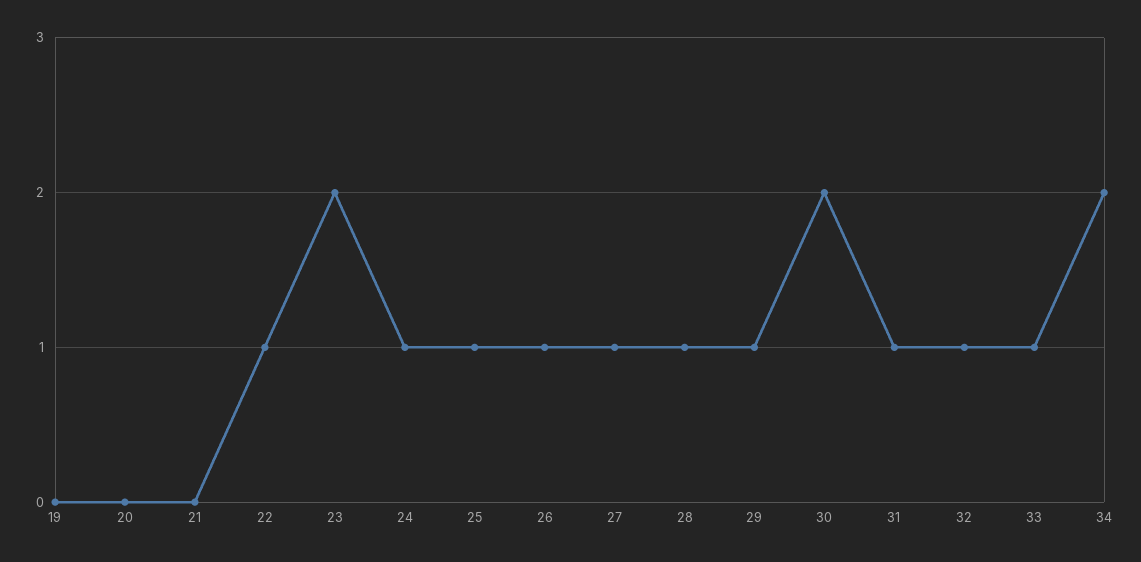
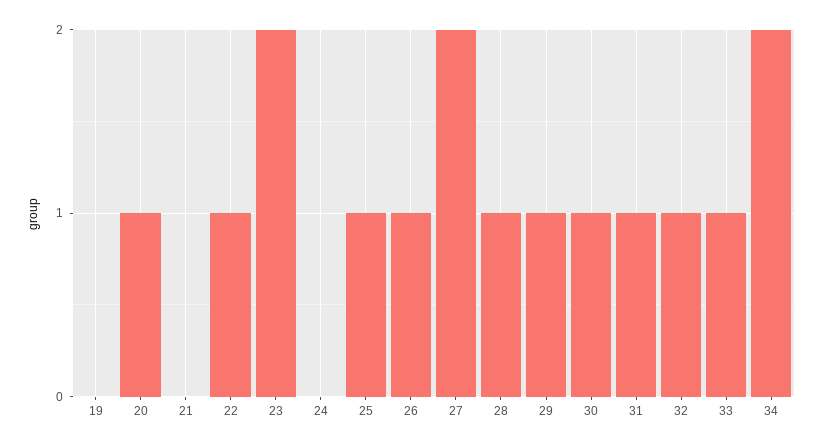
20: 0 -> 1
24: 1 -> 0
27: 1 -> 2
30: 2 -> 1

